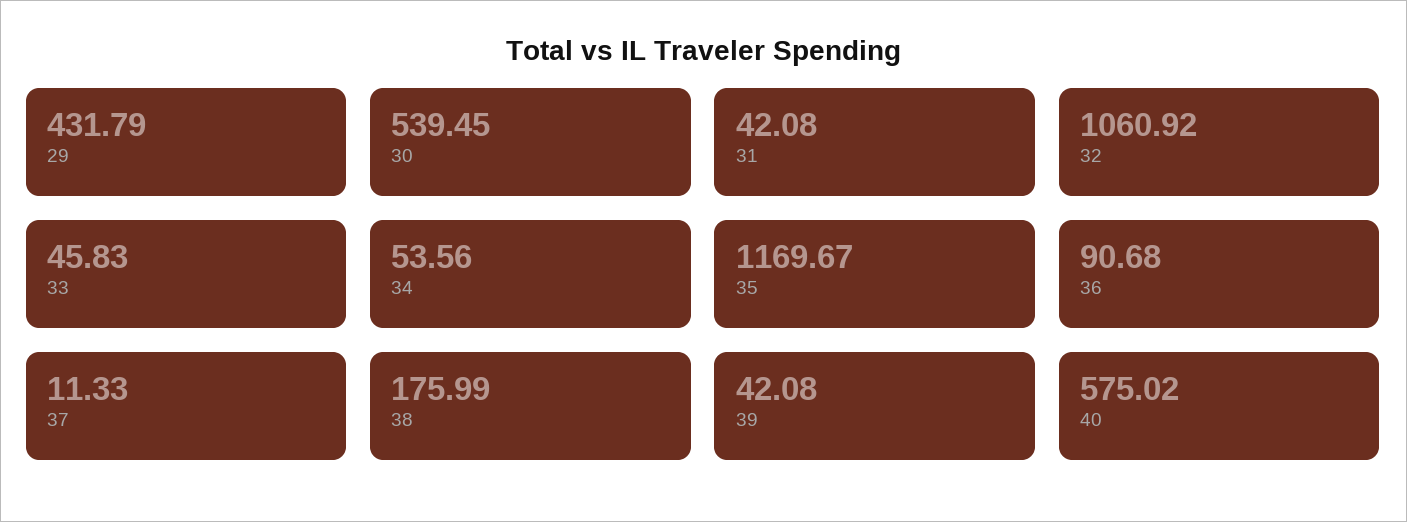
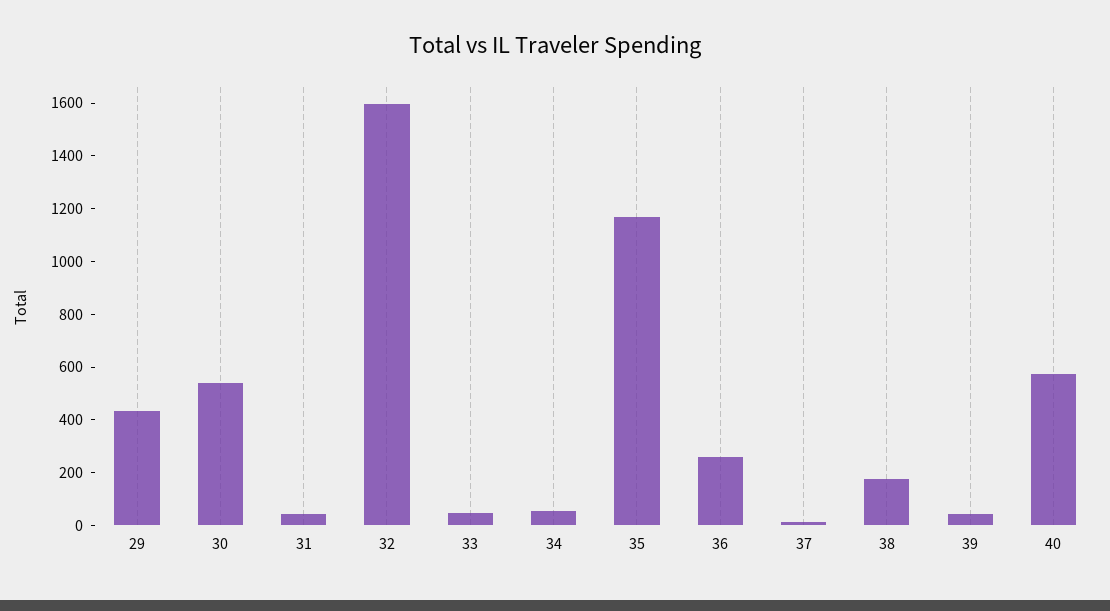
32: 1060.92 -> 1600
36: 90.68 -> 250

